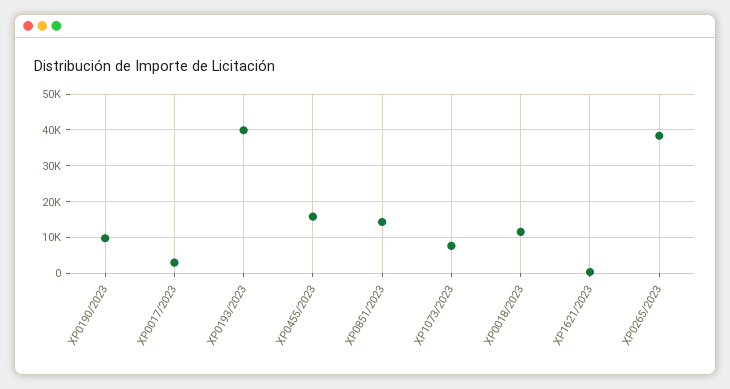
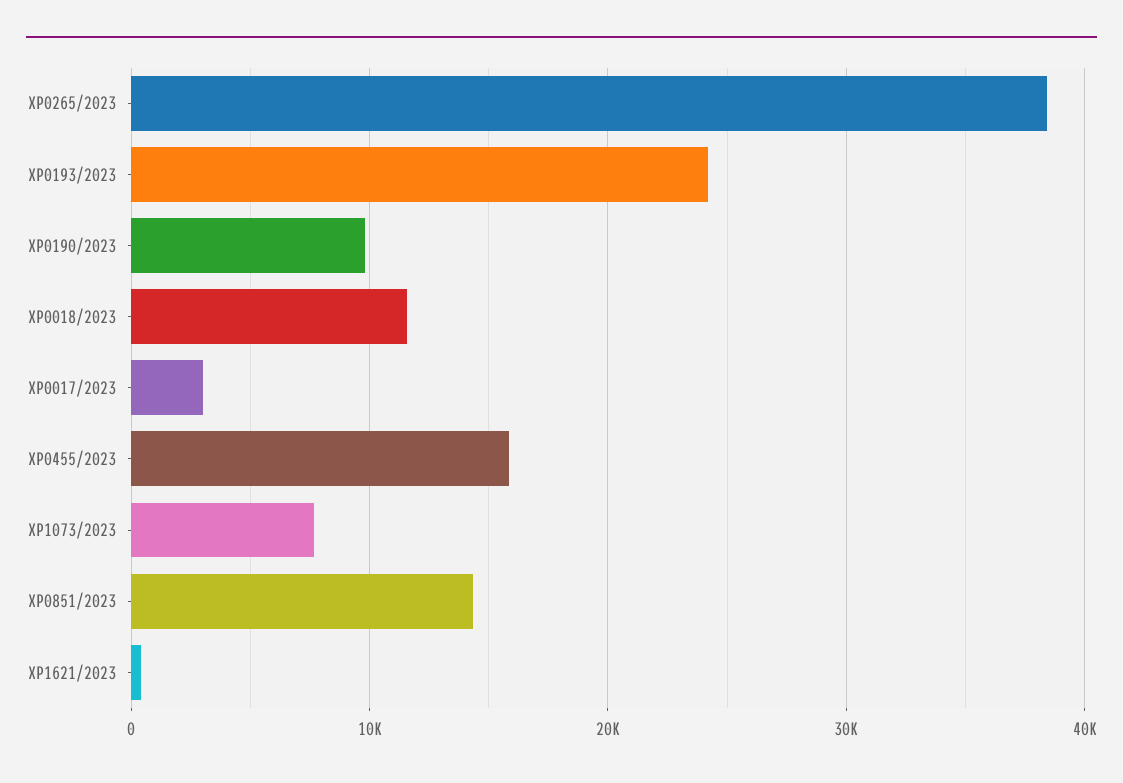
XP0193/2023: 40000 -> 24000

